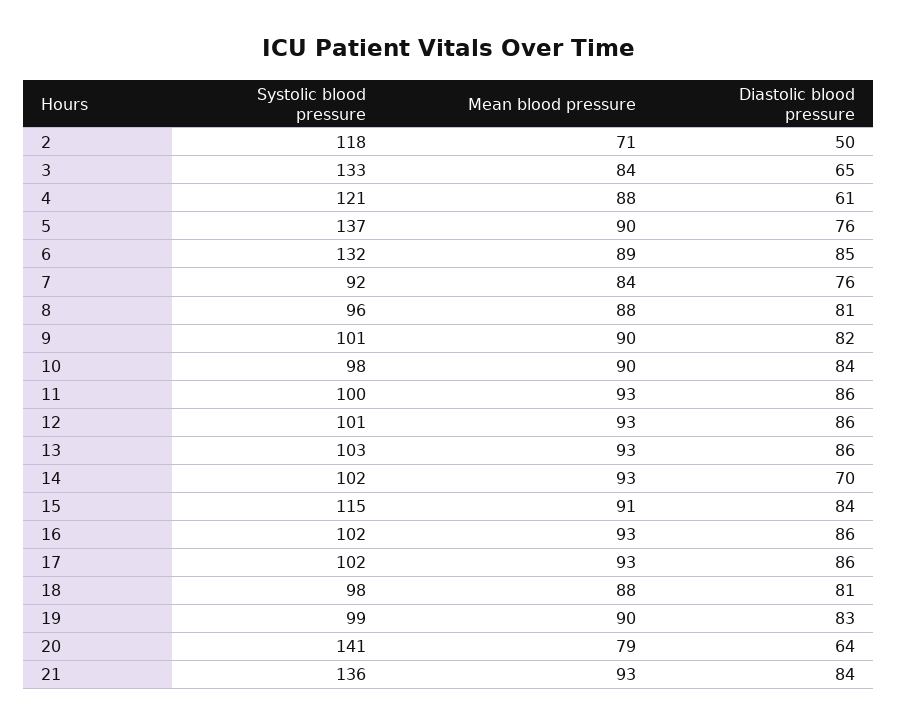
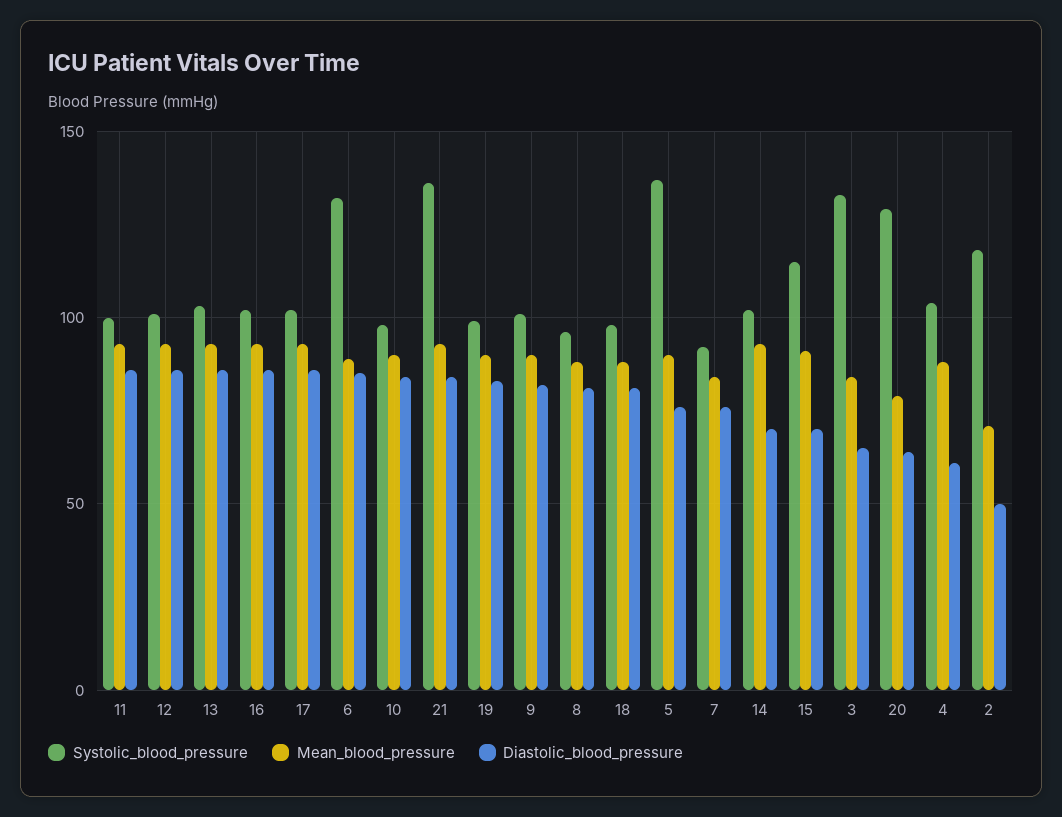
Systolic blood pressure, 4: 121 -> 105
Diastolic blood pressure, 15: 84 -> 70
Systolic blood pressure, 20: 141 -> 130

